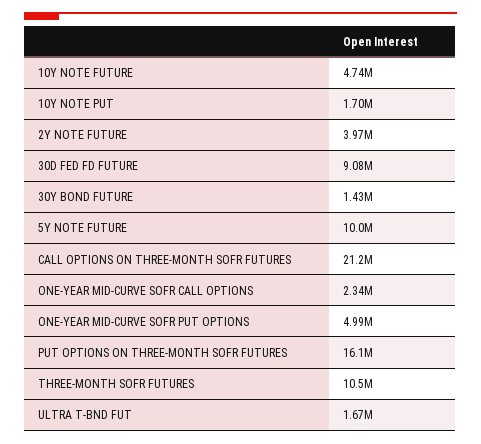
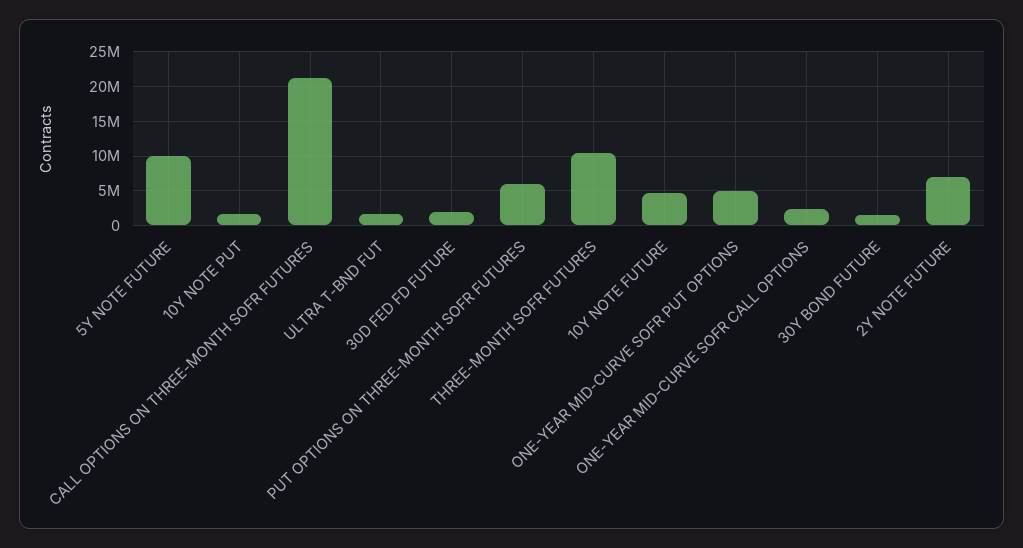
2Y NOTE FUTURE: 3970000 -> 7000000
30D FED FD FUTURE: 9080000 -> 2000000
PUT OPTIONS ON THREE-MONTH SOFR FUTURES: 16100000 -> 6000000

